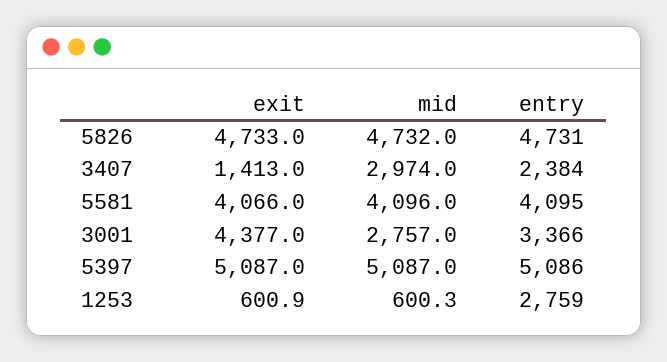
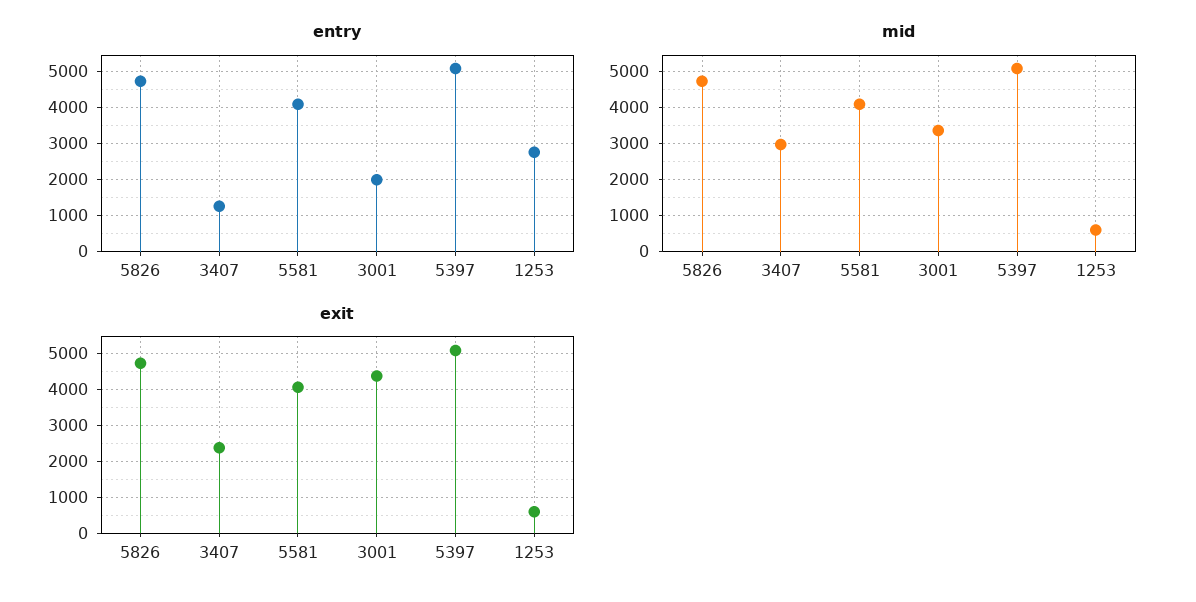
exit, 3407: 1413 -> 2400
entry, 3407: 2384 -> 1200
mid, 3001: 2757 -> 3400
entry, 3001: 3366 -> 2000

